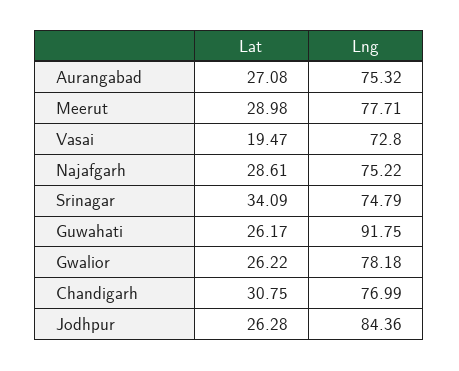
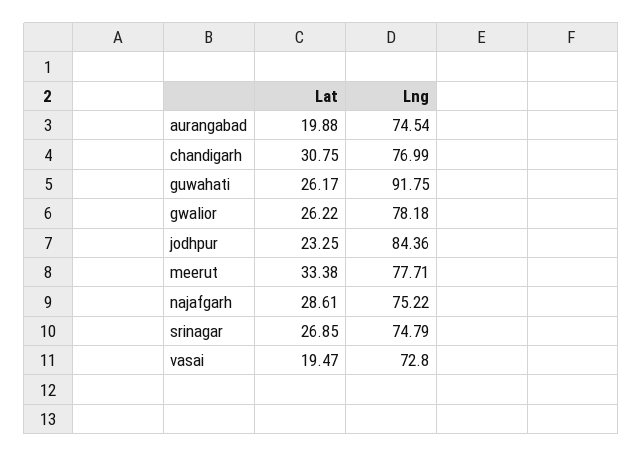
Lat, Aurangabad: 27.08 -> 19.88
Lng, Aurangabad: 75.32 -> 74.54
Lat, Meerut: 28.98 -> 33.38
Lat, Srinagar: 34.09 -> 26.85
Lat, Jodhpur: 26.28 -> 23.25

